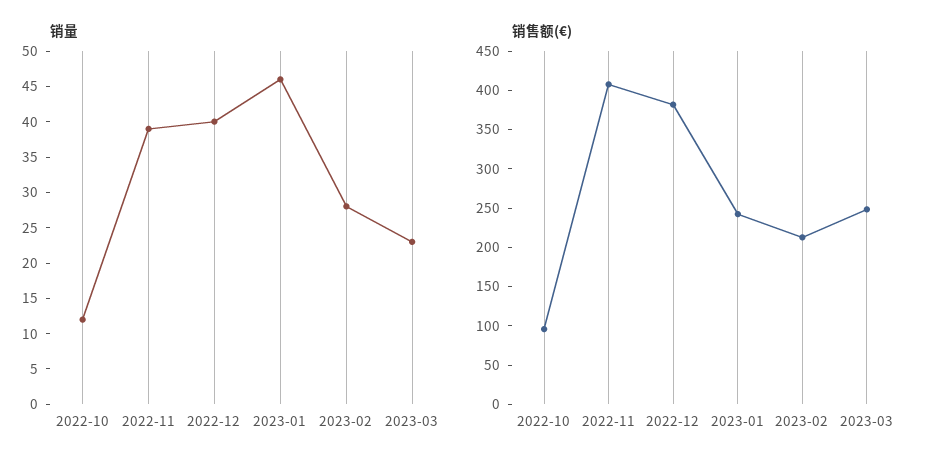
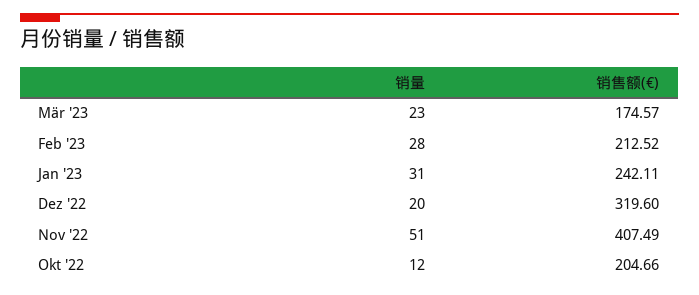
销量, 2022-11: 40 -> 51
销量, 2022-12: 40 -> 20
销量, 2023-01: 45 -> 31
销售额(€), 2022-10: 100 -> 204.66
销售额(€), 2022-12: 375 -> 319.6
销售额(€), 2023-03: 250 -> 174.57

